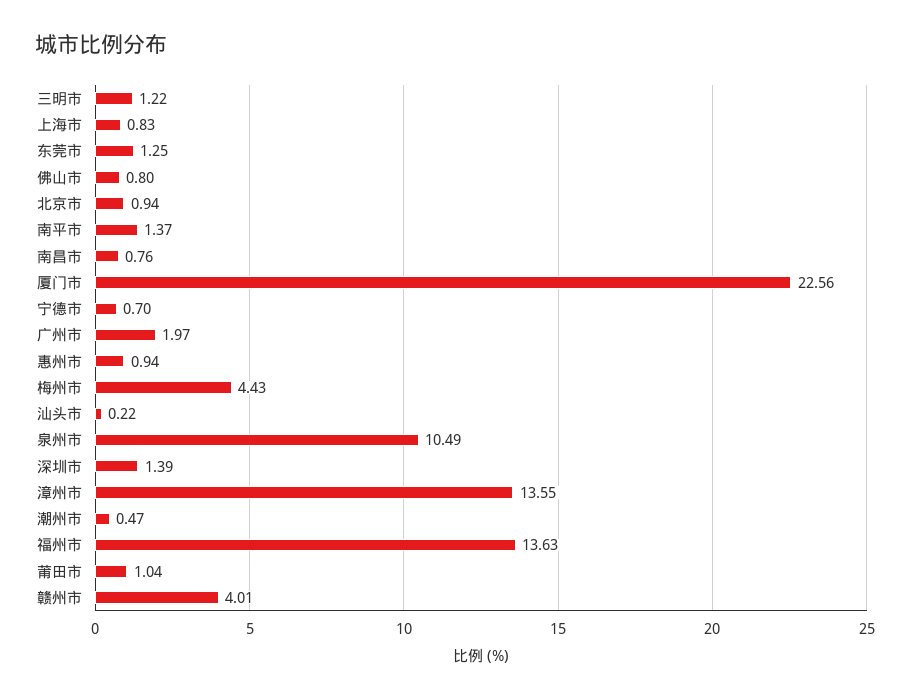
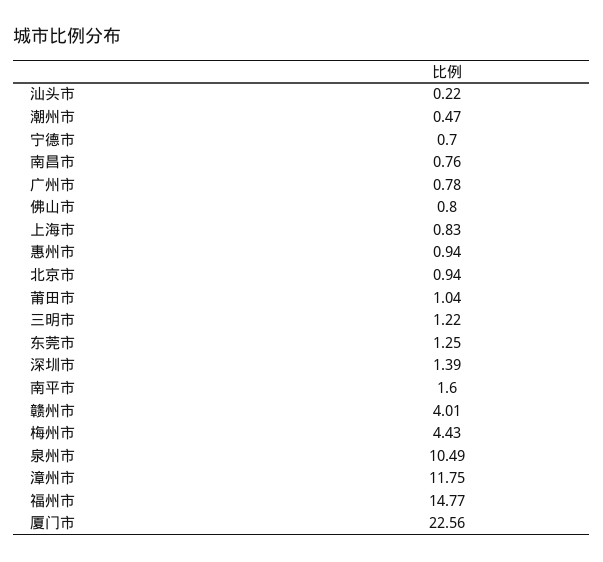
南平市: 1.37 -> 1.6
广州市: 1.97 -> 0.78
漳州市: 13.55 -> 11.75
福州市: 13.63 -> 14.77

